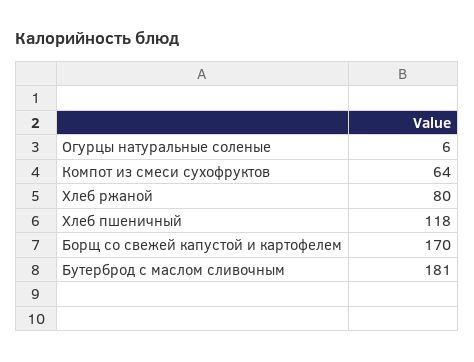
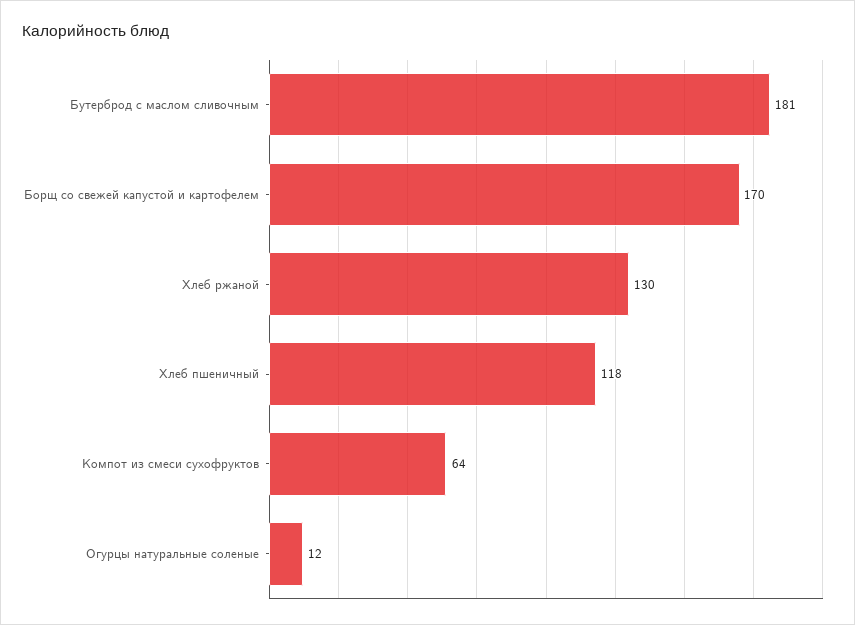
Огурцы натуральные соленые: 6 -> 12
Хлеб ржаной: 80 -> 130

